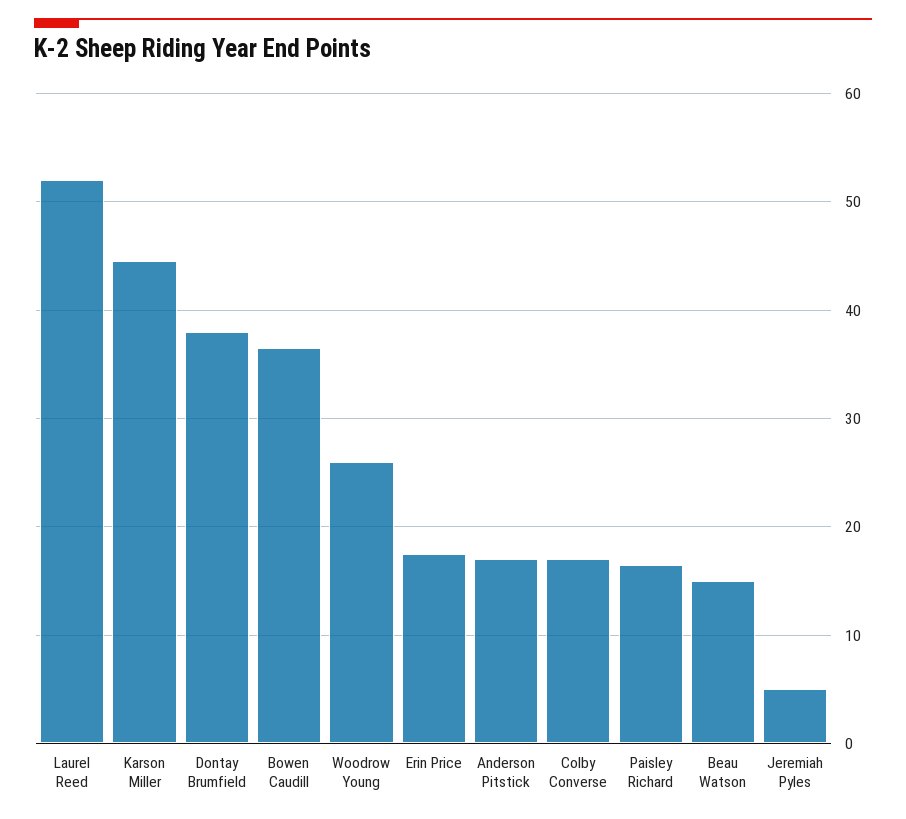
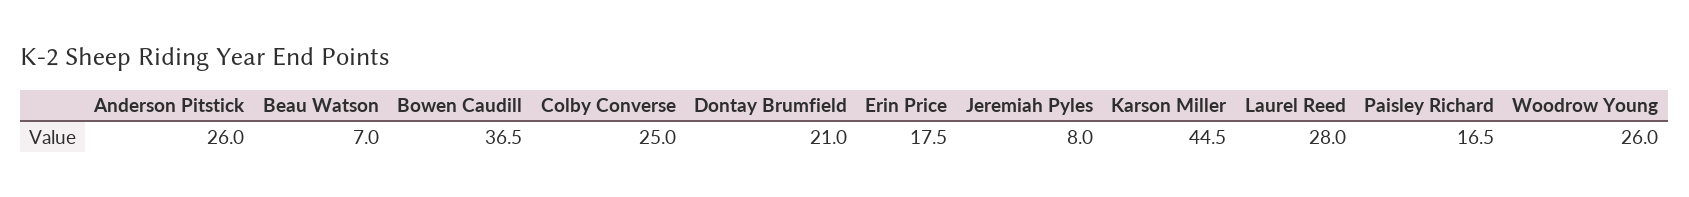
Laurel Reed: 52 -> 28
Dontay Brumfield: 38 -> 21
Anderson Pitstick: 17 -> 26
Colby Converse: 17 -> 25
Beau Watson: 15 -> 7
Jeremiah Pyles: 5 -> 8

